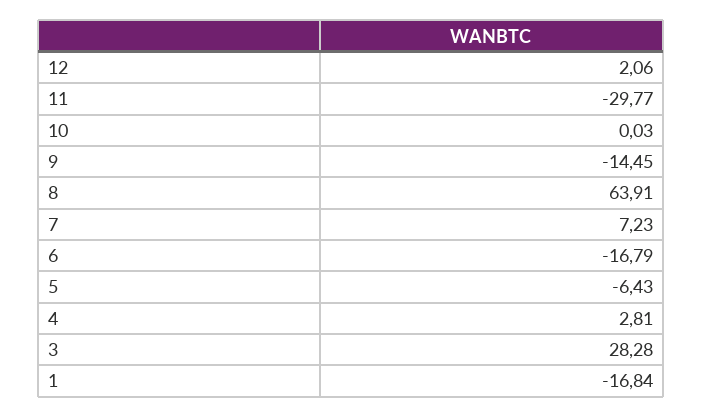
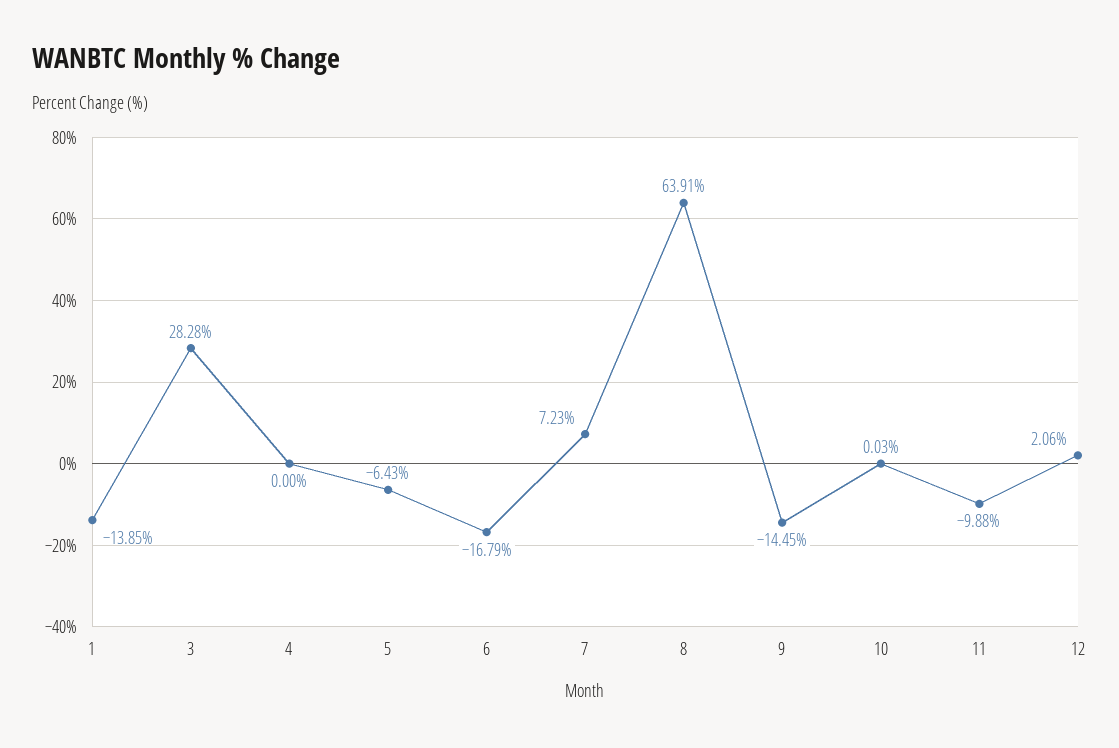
11: -29.77 -> -9.88
4: 2.81 -> 0
1: -16.84 -> -13.85

